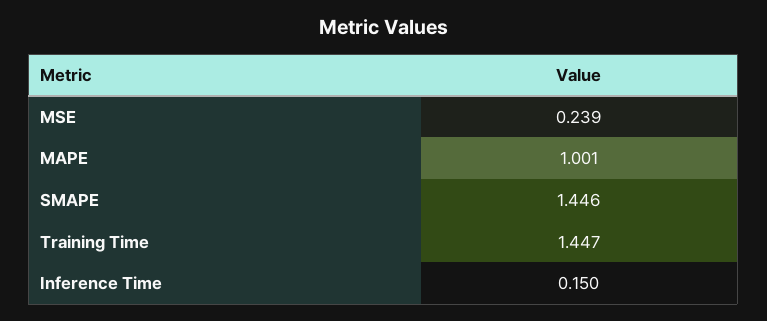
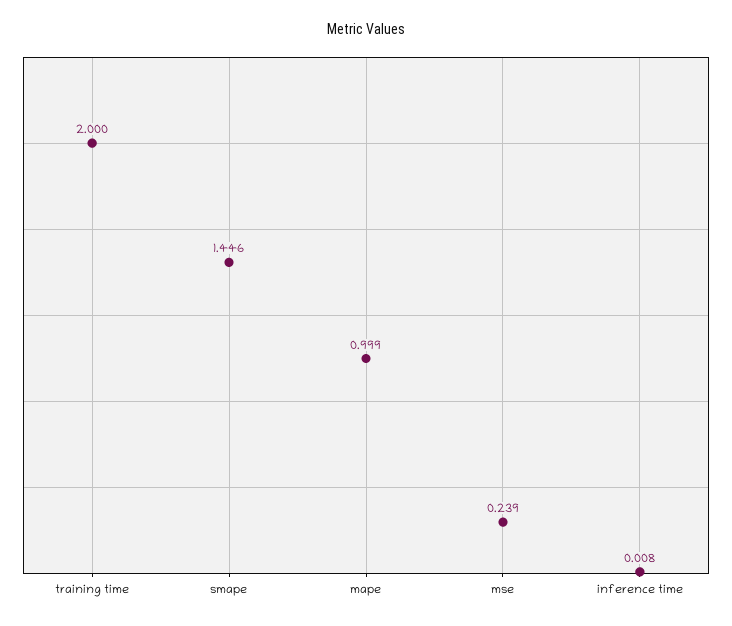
MAPE: 1.001 -> 0.999
Training Time: 1.447 -> 2
Inference Time: 0.15 -> 0.008

